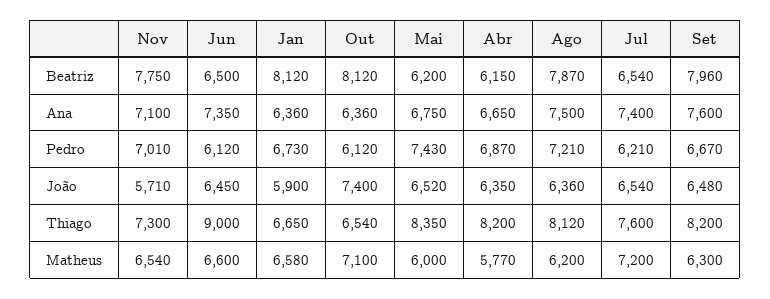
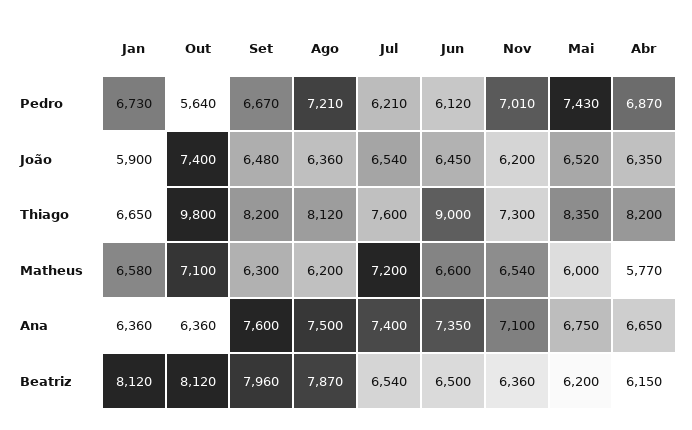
Nov, Beatriz: 7750 -> 6360
Out, Pedro: 6120 -> 5640
Nov, João: 5710 -> 6200
Out, Thiago: 6540 -> 9800

